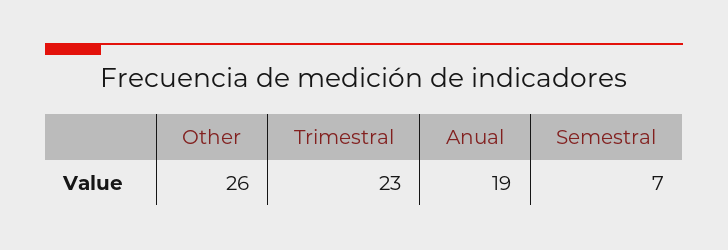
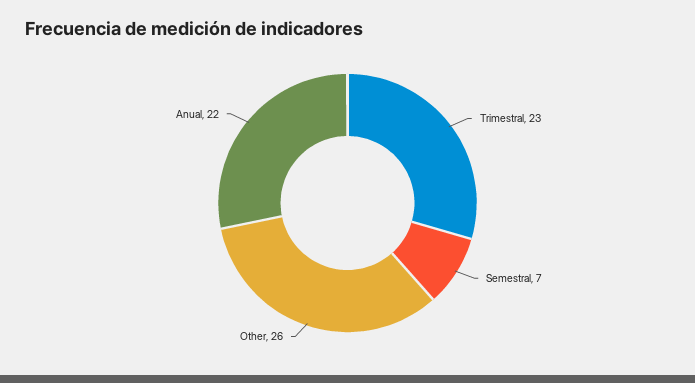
Anual: 19 -> 22

